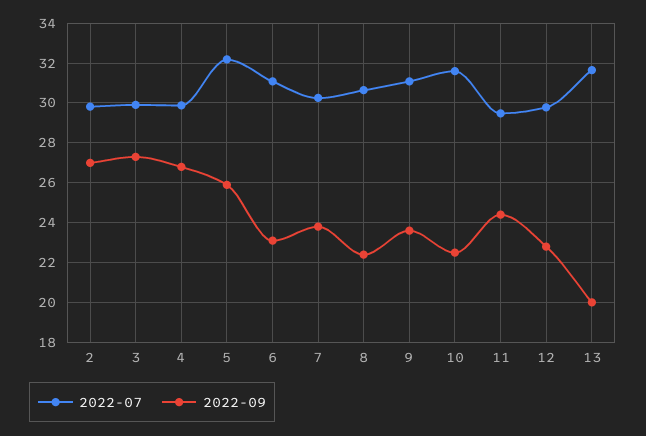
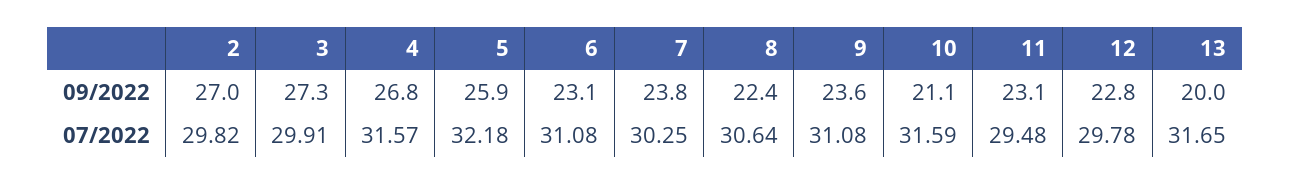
2022-07, 4: 30 -> 31.57
2022-09, 10: 22.5 -> 21.1
2022-09, 11: 24.5 -> 23.1

